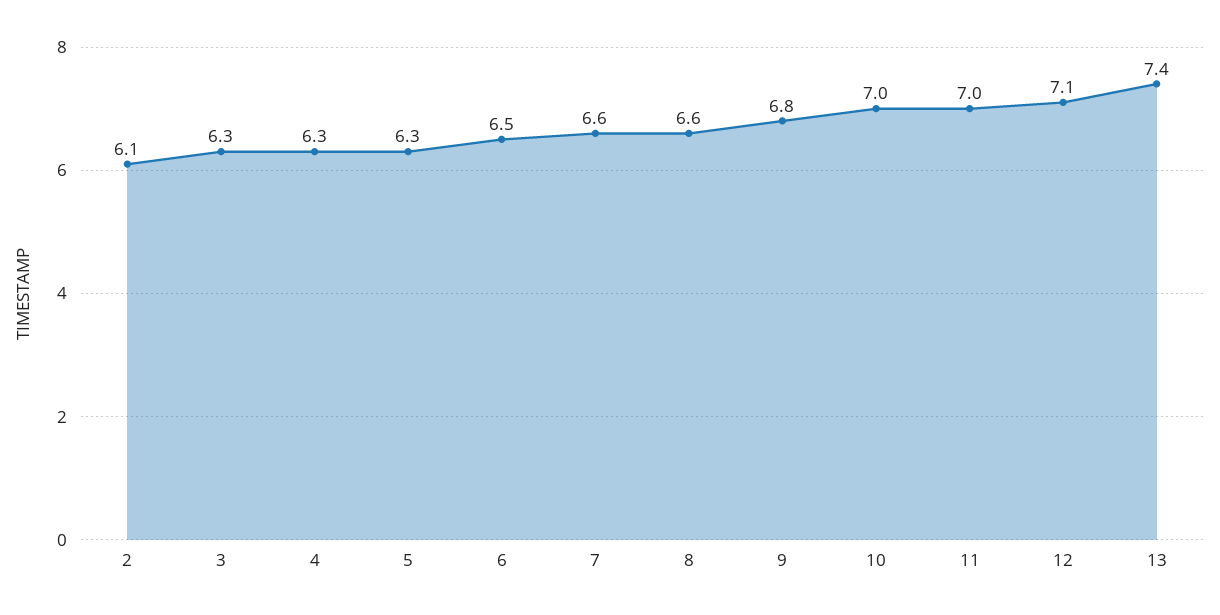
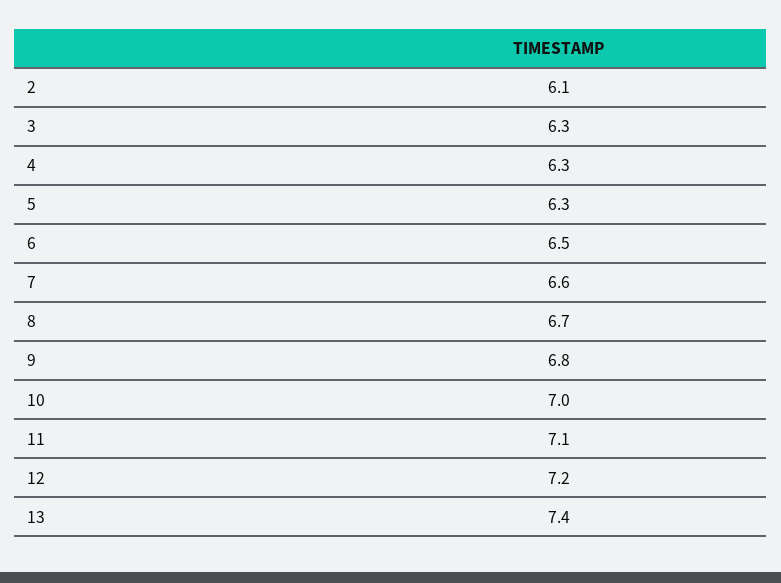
8: 6.6 -> 6.7
11: 7 -> 7.1
12: 7.1 -> 7.2

